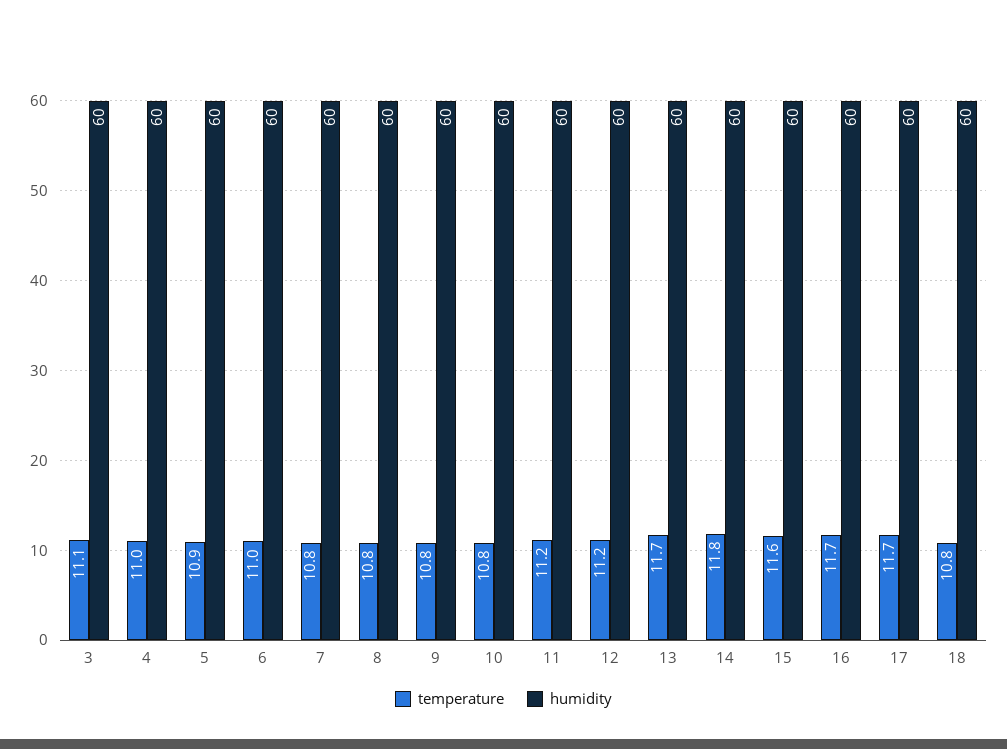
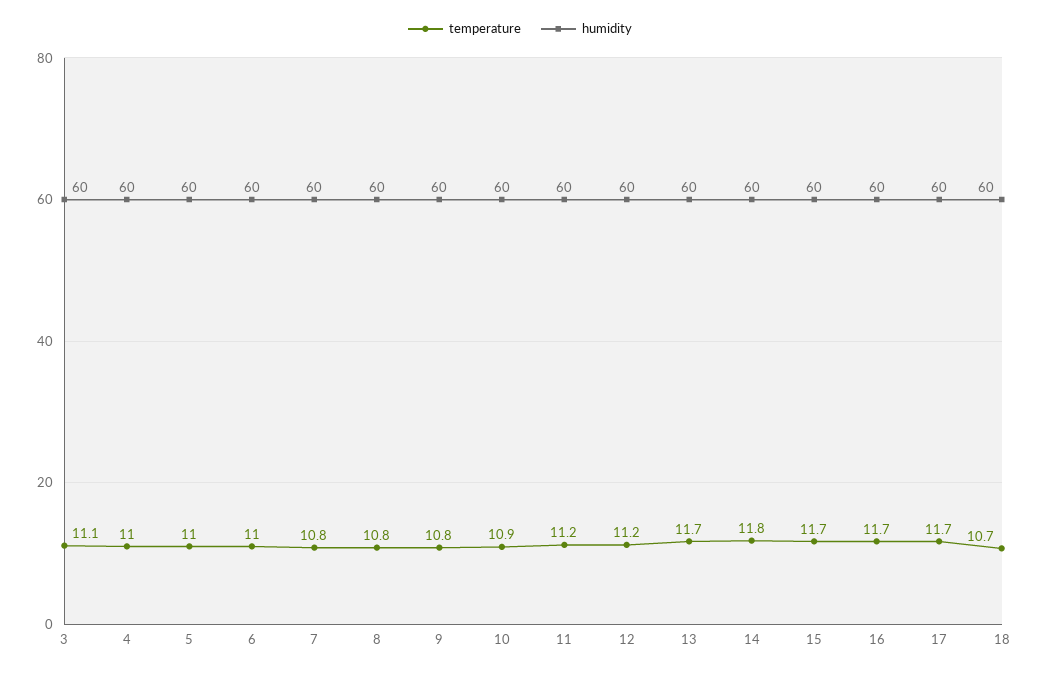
temperature, 5: 10.9 -> 11
temperature, 10: 10.8 -> 10.9
temperature, 15: 11.6 -> 11.7
temperature, 18: 10.8 -> 10.7

